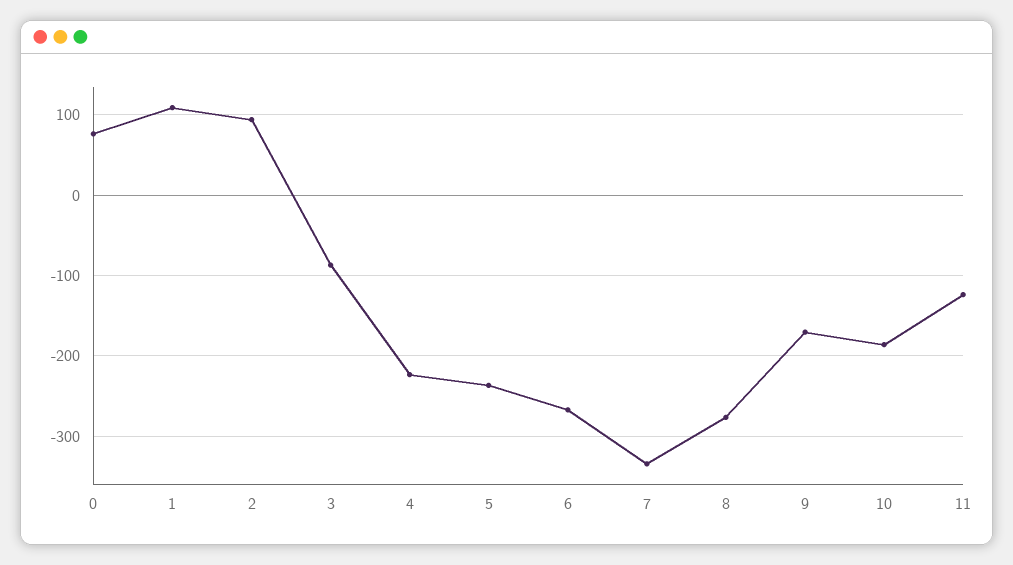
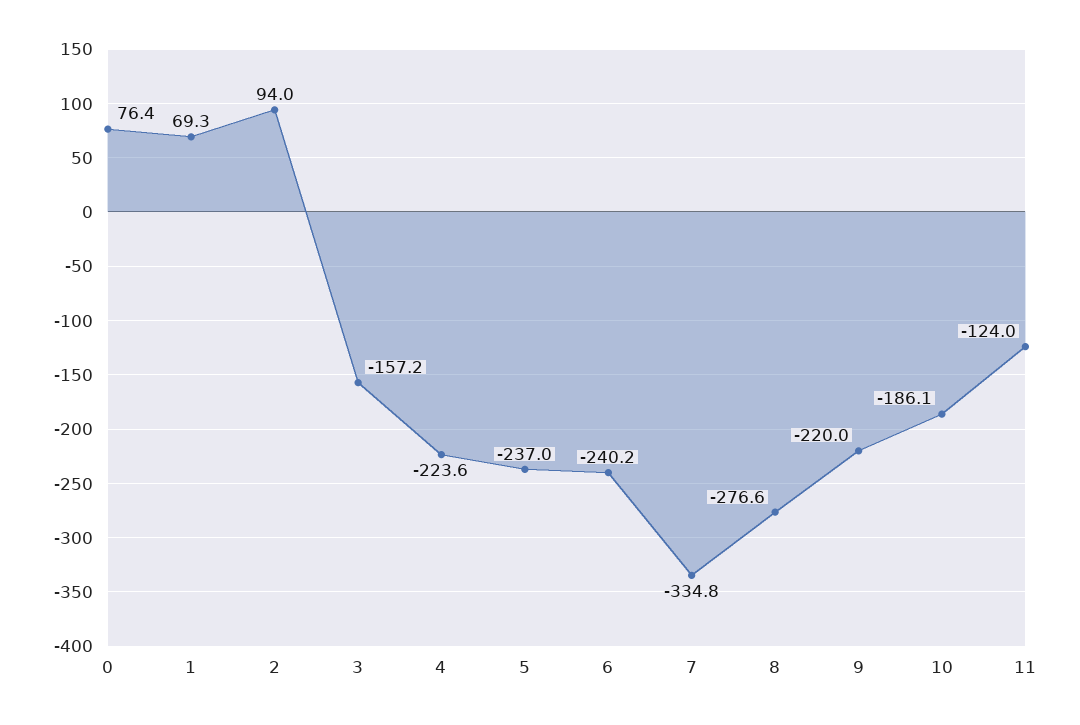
1: 110 -> 69.3
3: -90 -> -157.2
6: -270 -> -240.2
9: -170 -> -220

